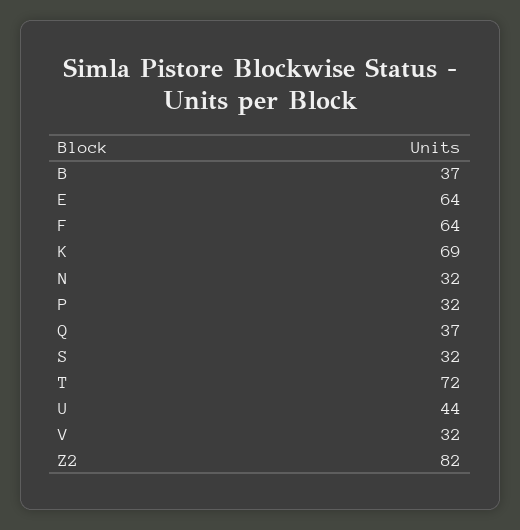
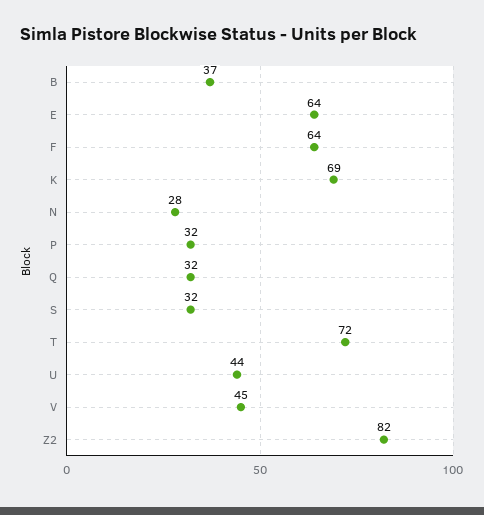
N: 32 -> 28
Q: 37 -> 32
V: 32 -> 45

